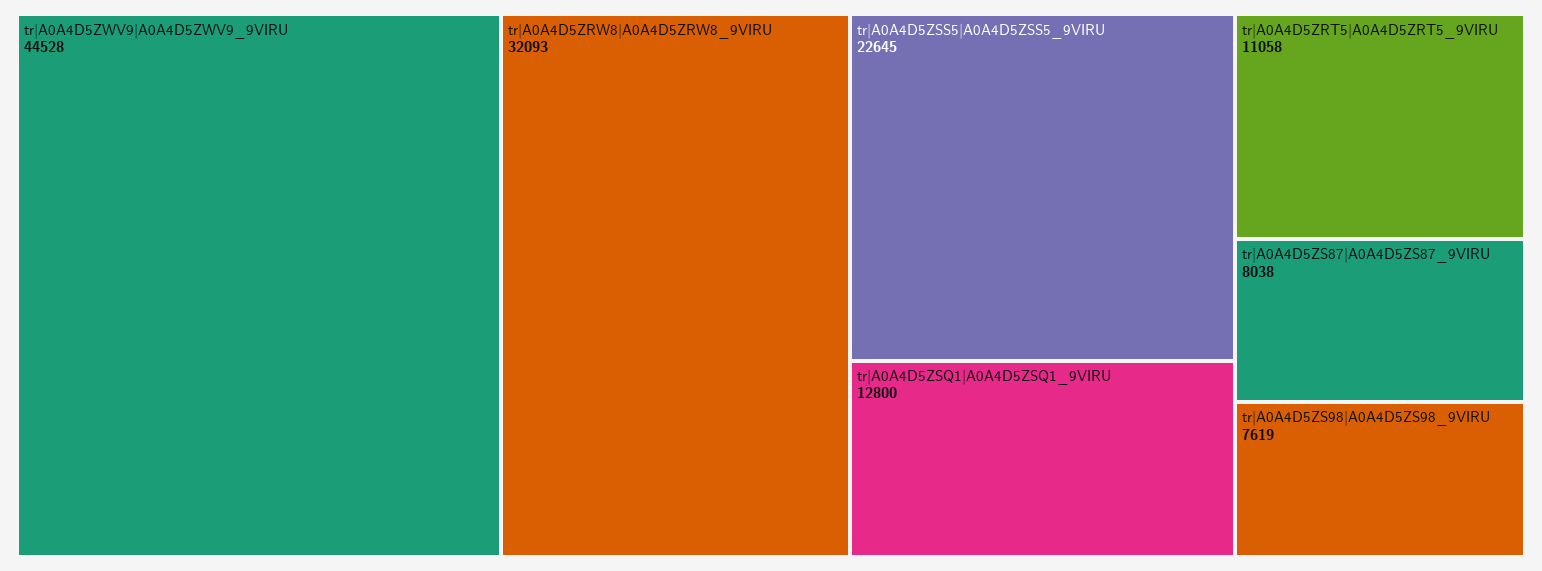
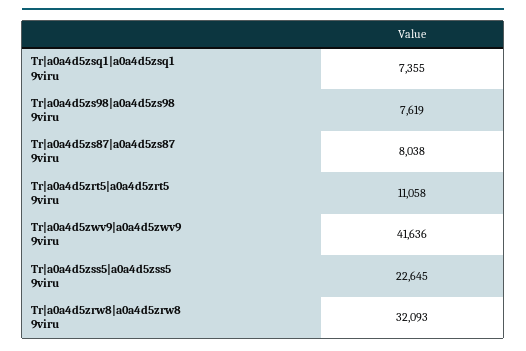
tr|A0A4D5ZWV9|A0A4D5ZWV9_9VIRU: 44528 -> 41636
tr|A0A4D5ZSQ1|A0A4D5ZSQ1_9VIRU: 12800 -> 7355

